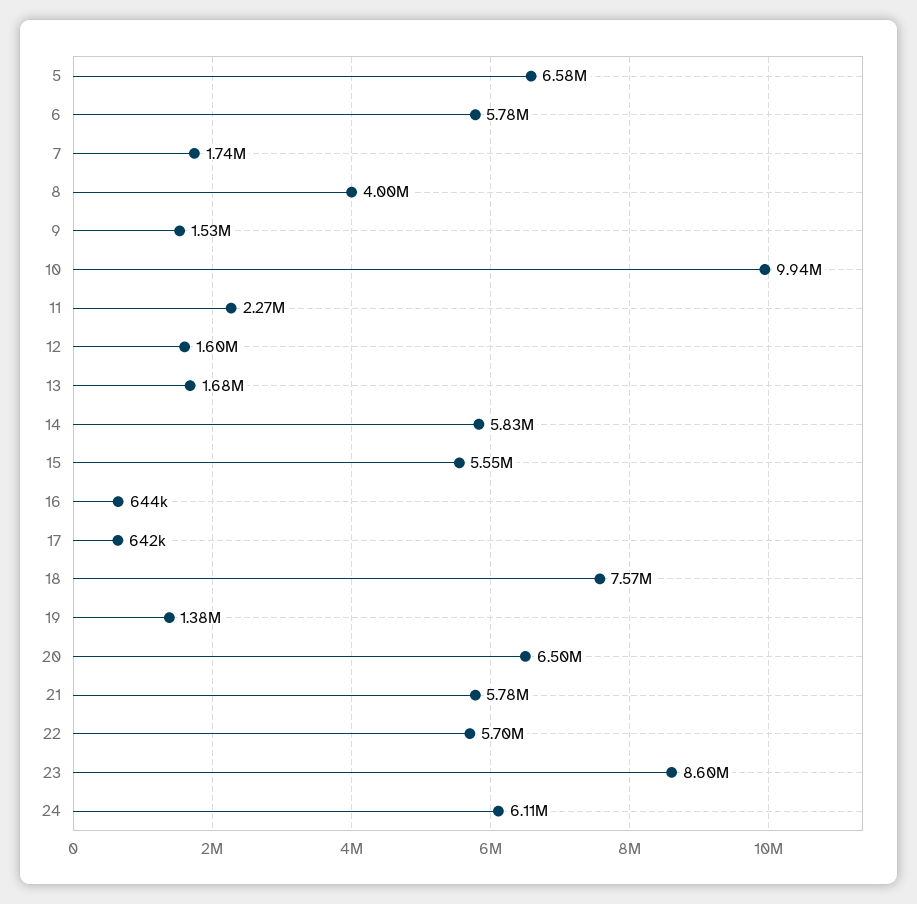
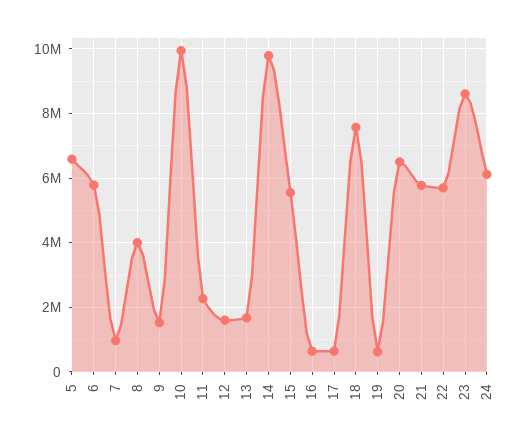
7: 1740000 -> 1000000
14: 5830000 -> 9800000
19: 1380000 -> 600000

